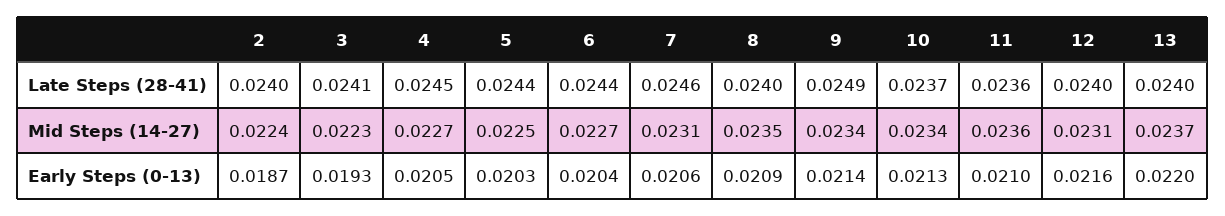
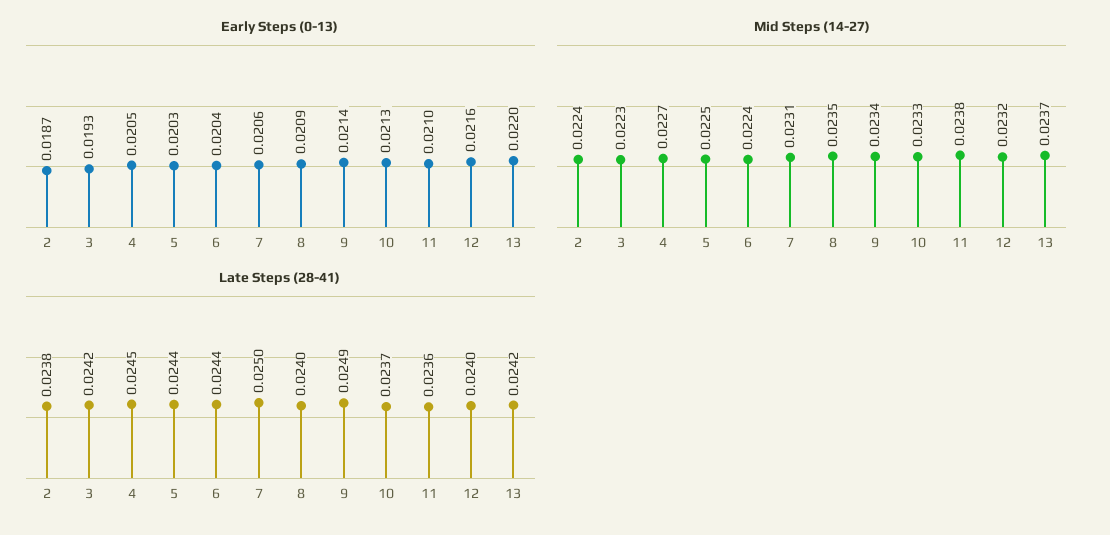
Late Steps (28-41), 2: 0.024 -> 0.0238
Late Steps (28-41), 3: 0.0241 -> 0.0242
Late Steps (28-41), 7: 0.0246 -> 0.025
Late Steps (28-41), 13: 0.024 -> 0.0242
Mid Steps (14-27), 6: 0.0227 -> 0.0224
Mid Steps (14-27), 10: 0.0234 -> 0.0233
Mid Steps (14-27), 11: 0.0236 -> 0.0238
Mid Steps (14-27), 12: 0.0231 -> 0.0232

